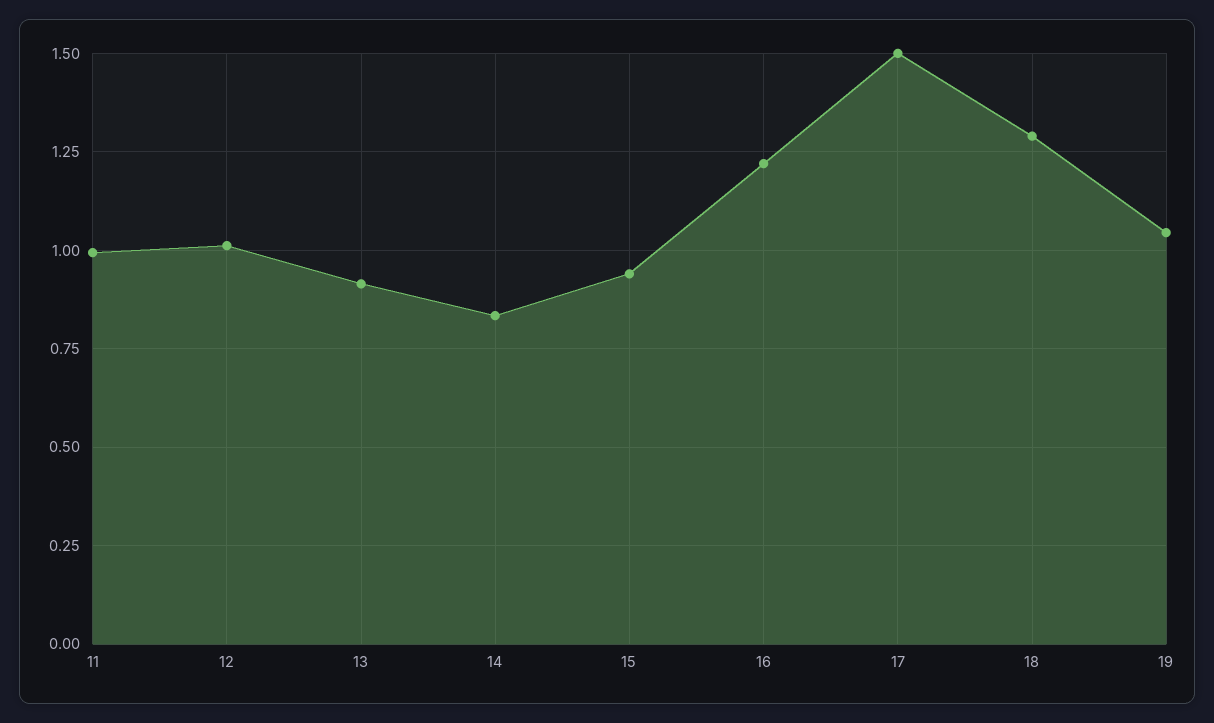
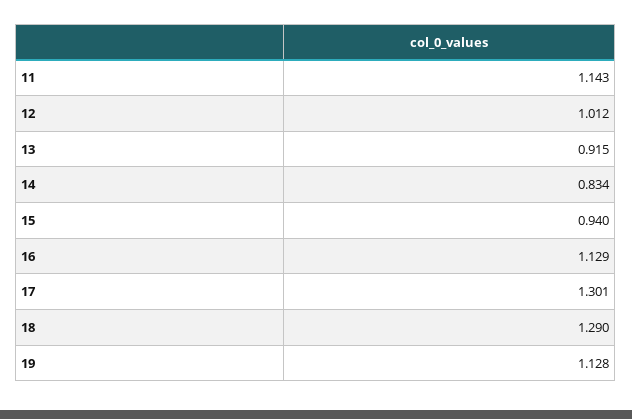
11: 1 -> 1.143
16: 1.225 -> 1.129
17: 1.5 -> 1.301
19: 1.05 -> 1.128

